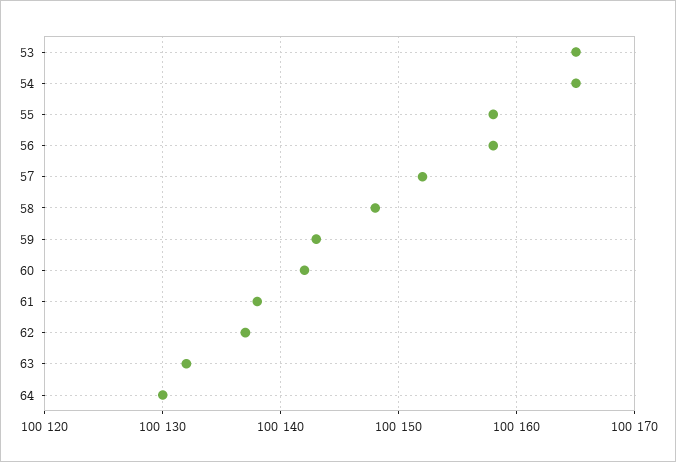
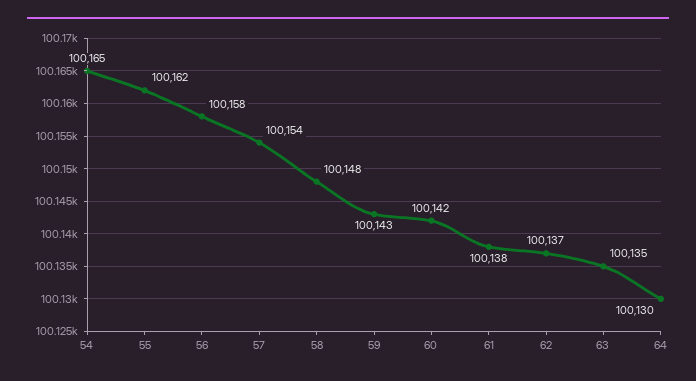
53: 100165 -> none
55: 100158 -> 100162
57: 100152 -> 100154
63: 100132 -> 100135

